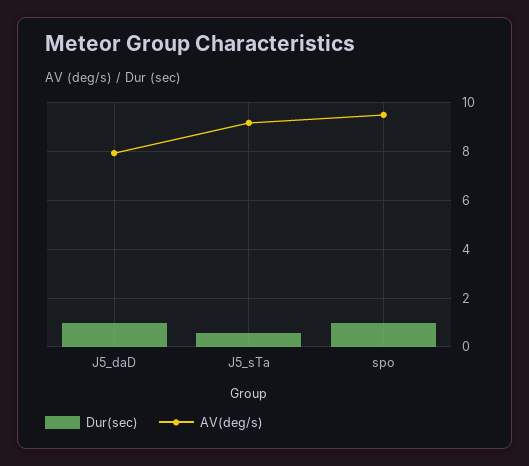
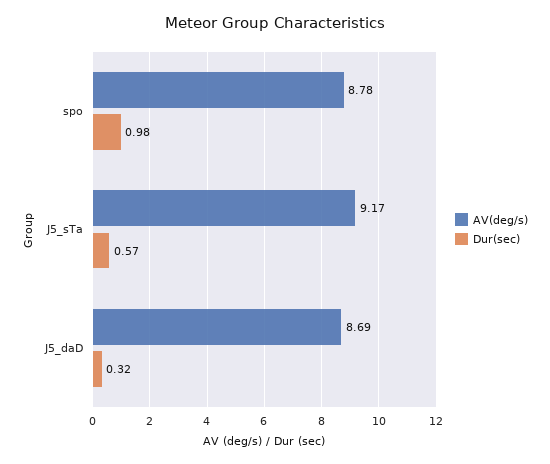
Dur(sec), J5_daD: 1 -> 0.32
AV(deg/s), J5_daD: 8 -> 8.69
AV(deg/s), spo: 9.5 -> 8.78

